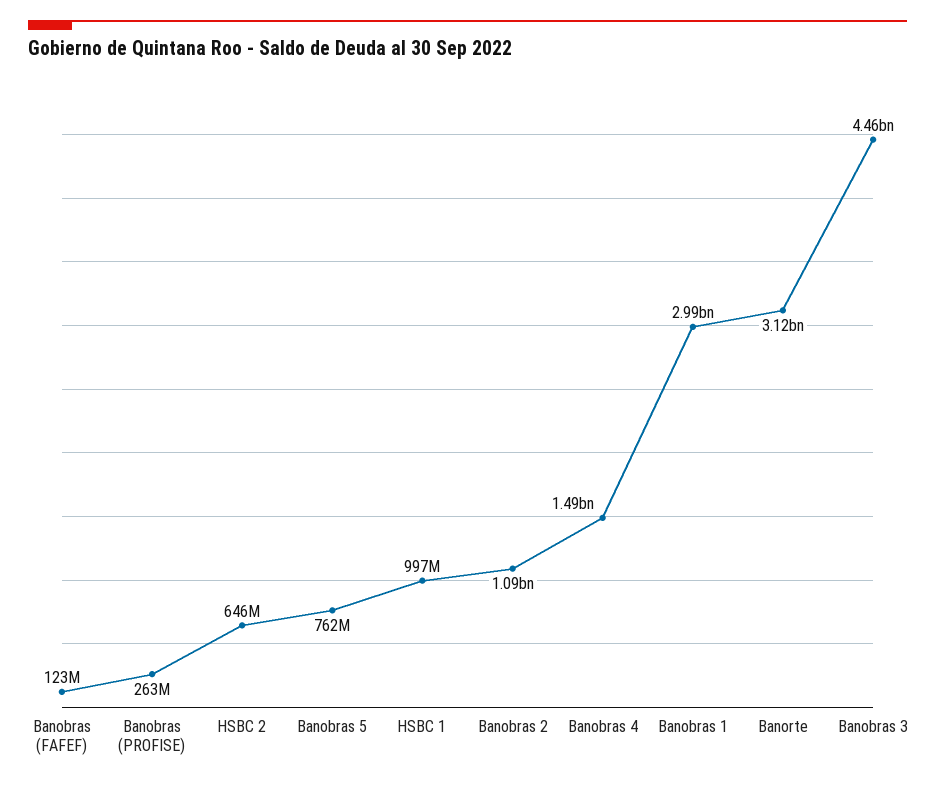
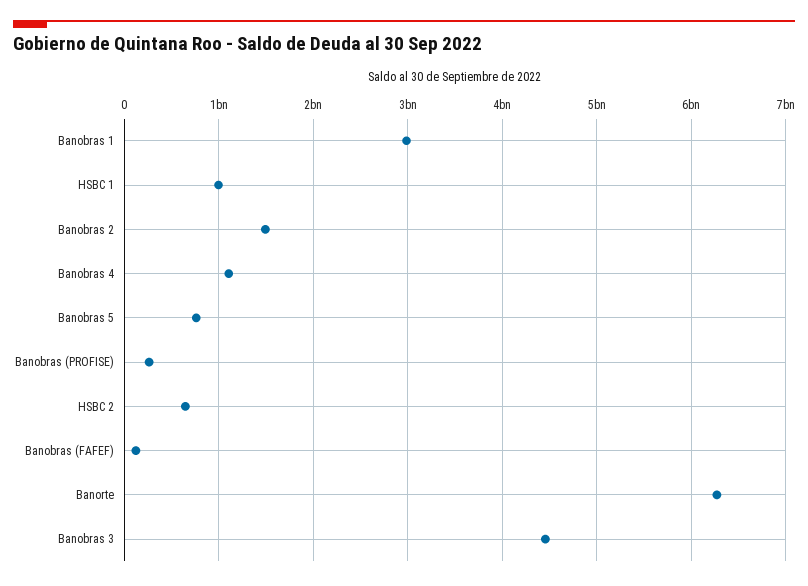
Banobras 2: 1090000000 -> 1500000000
Banobras 4: 1490000000 -> 1100000000
Banorte: 3120000000 -> 6300000000

